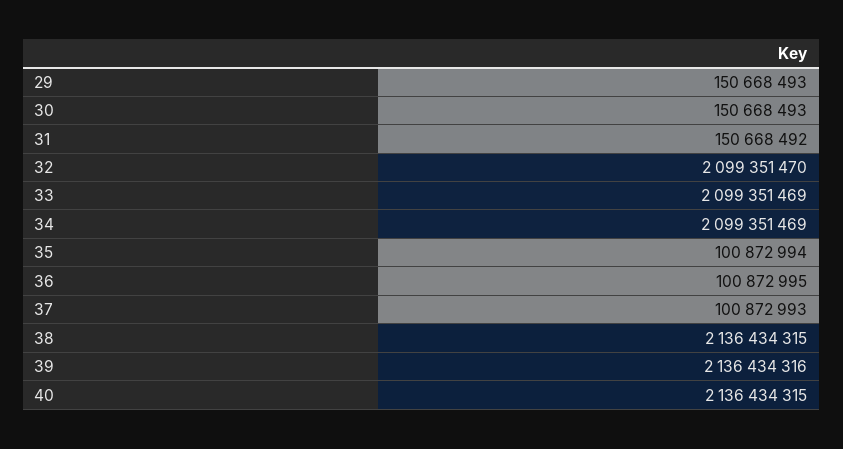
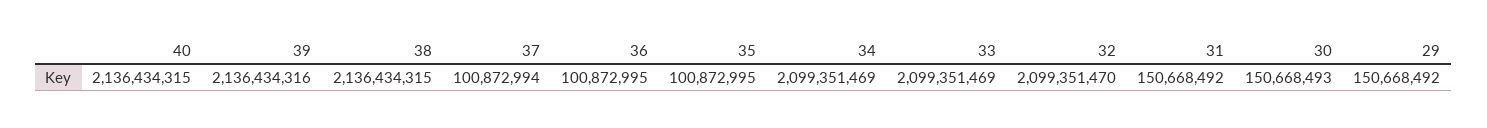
29: 150668493 -> 150668492
35: 100872994 -> 100872995
37: 100872993 -> 100872994

